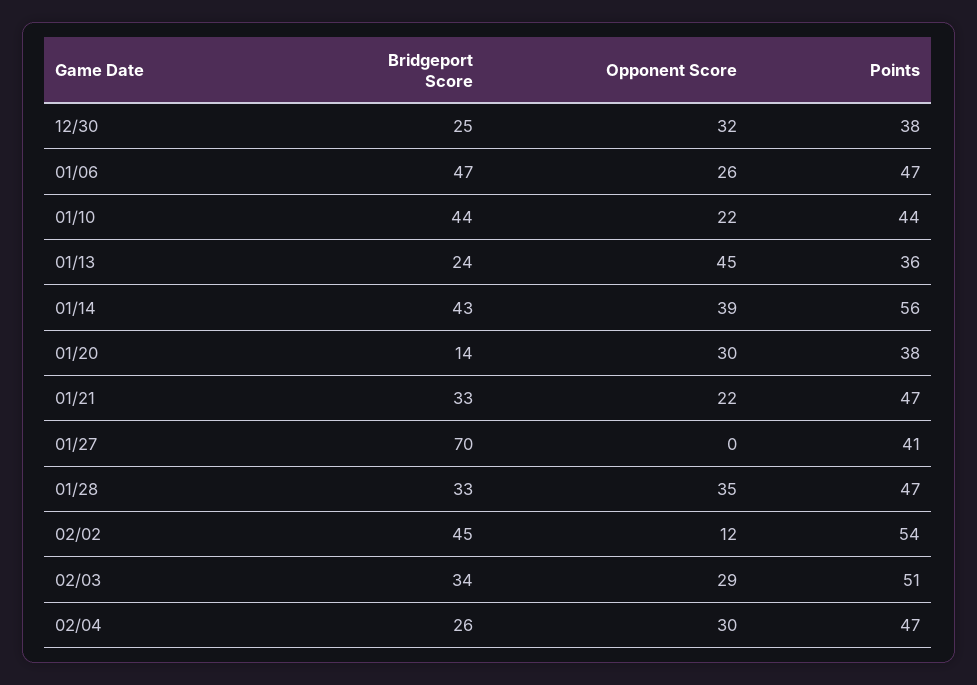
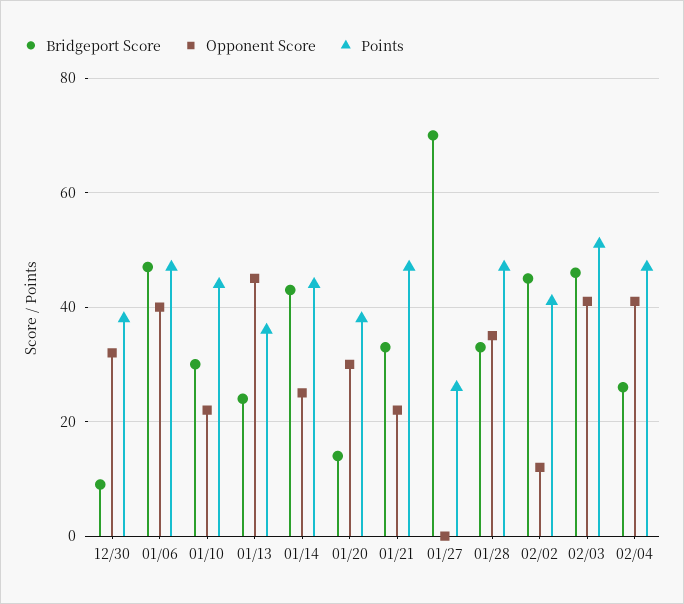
Bridgeport Score, 12/30: 25 -> 10
Opponent Score, 01/06: 26 -> 40
Bridgeport Score, 01/10: 44 -> 30
Opponent Score, 01/14: 39 -> 25
Points, 01/14: 56 -> 45
Points, 01/27: 41 -> 25
Points, 02/02: 54 -> 40
Bridgeport Score, 02/03: 34 -> 45
Opponent Score, 02/03: 29 -> 40
Opponent Score, 02/04: 30 -> 40

